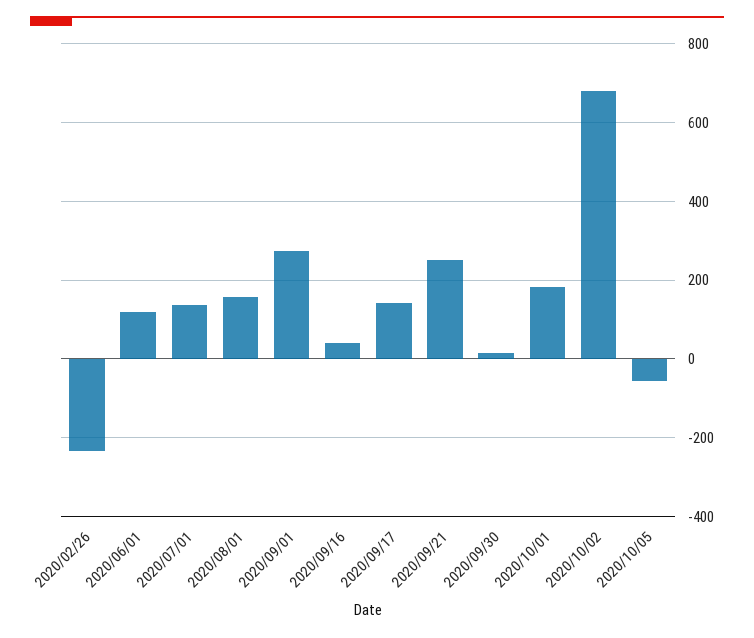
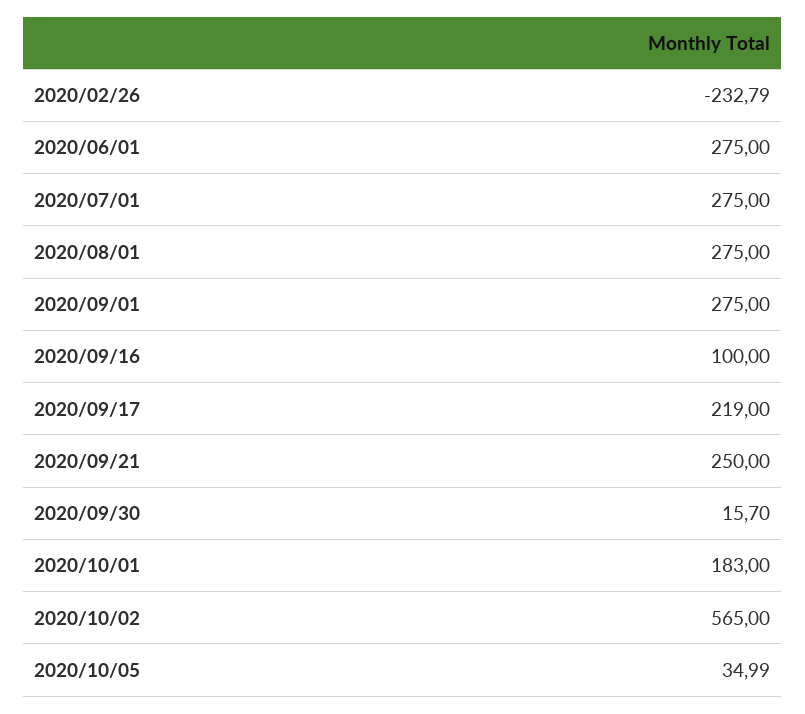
2020/06/01: 120 -> 275
2020/07/01: 140 -> 275
2020/08/01: 160 -> 275
2020/09/16: 40 -> 100
2020/09/17: 140 -> 219
2020/10/02: 680 -> 565
2020/10/05: -60 -> 34.99

